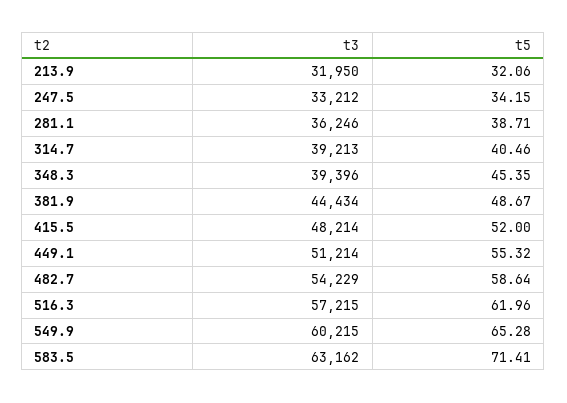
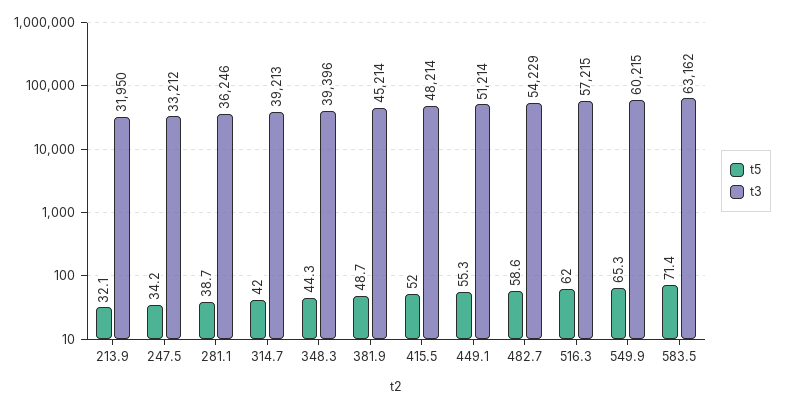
t5, 314.7: 40.46 -> 42
t5, 348.3: 45.35 -> 44.3
t3, 381.9: 44434 -> 45214

